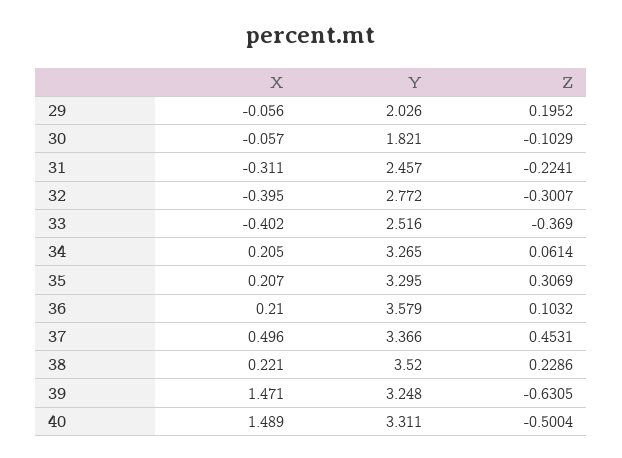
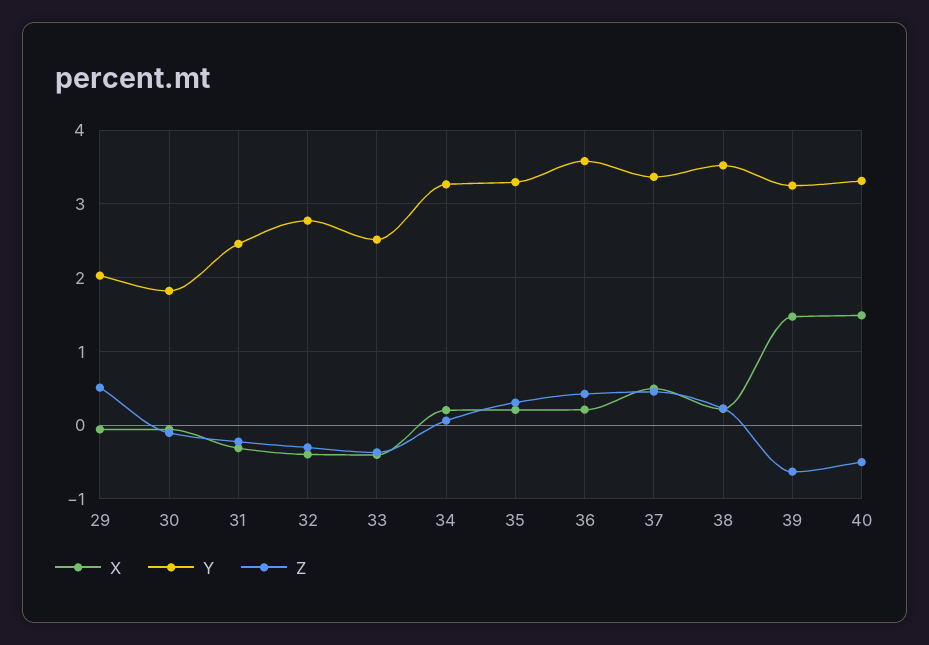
Z, 29: 0.1952 -> 0.5
Z, 36: 0.1032 -> 0.4

